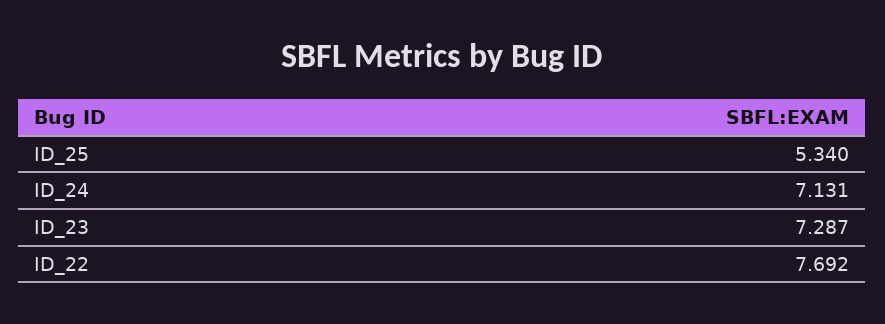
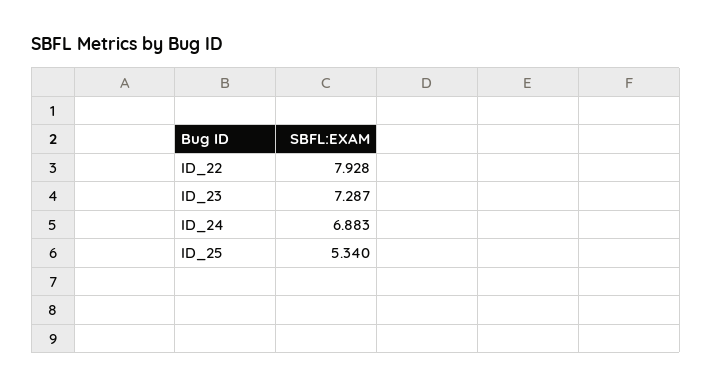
ID_24: 7.131 -> 6.883
ID_22: 7.692 -> 7.928

